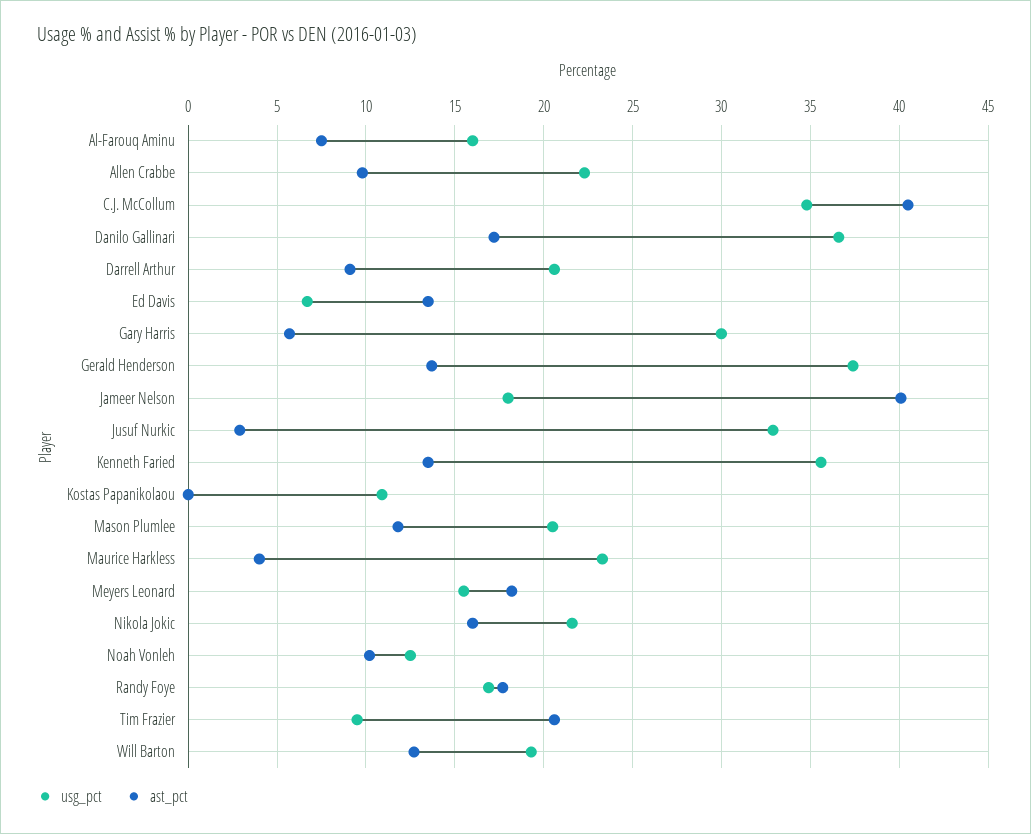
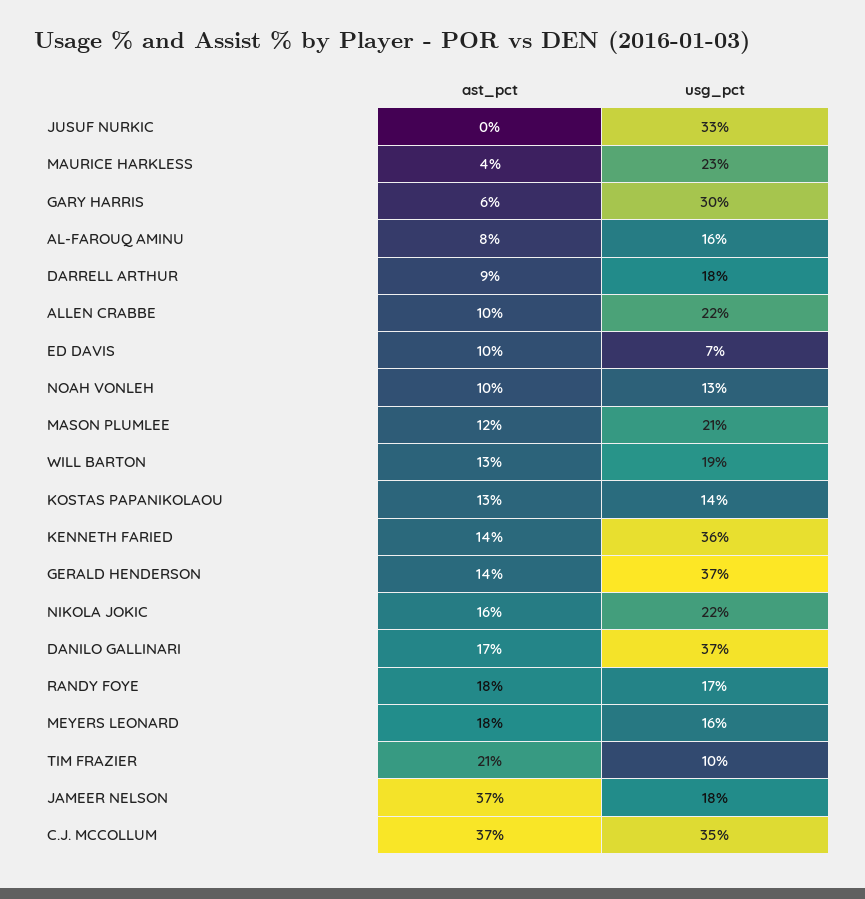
ast_pct, C.J. McCollum: 40.5 -> 37
usg_pct, Darrell Arthur: 20.5 -> 18
ast_pct, Ed Davis: 13.5 -> 10
ast_pct, Jameer Nelson: 40 -> 37
ast_pct, Jusuf Nurkic: 3 -> 0
usg_pct, Kostas Papanikolaou: 11 -> 14
ast_pct, Kostas Papanikolaou: 0 -> 13

